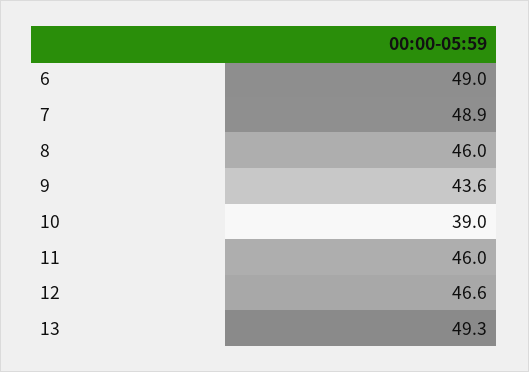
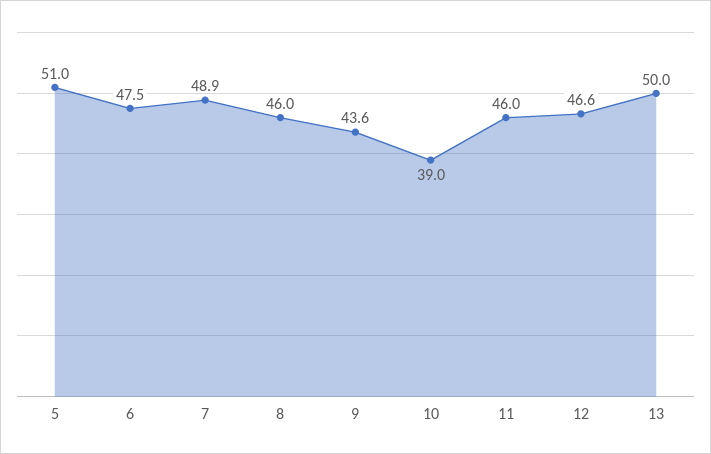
6: 49 -> 47.5
13: 49.3 -> 50
5: none -> 51

